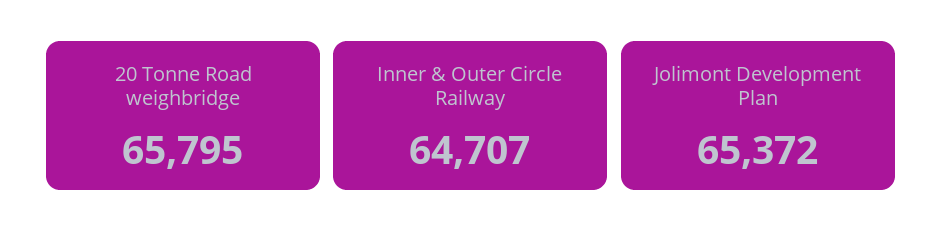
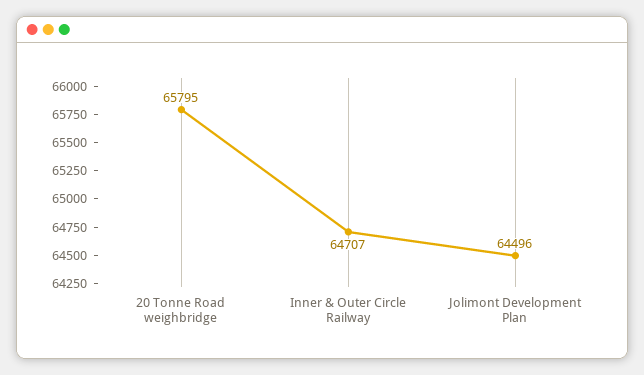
Jolimont Development Plan: 65372 -> 64496

